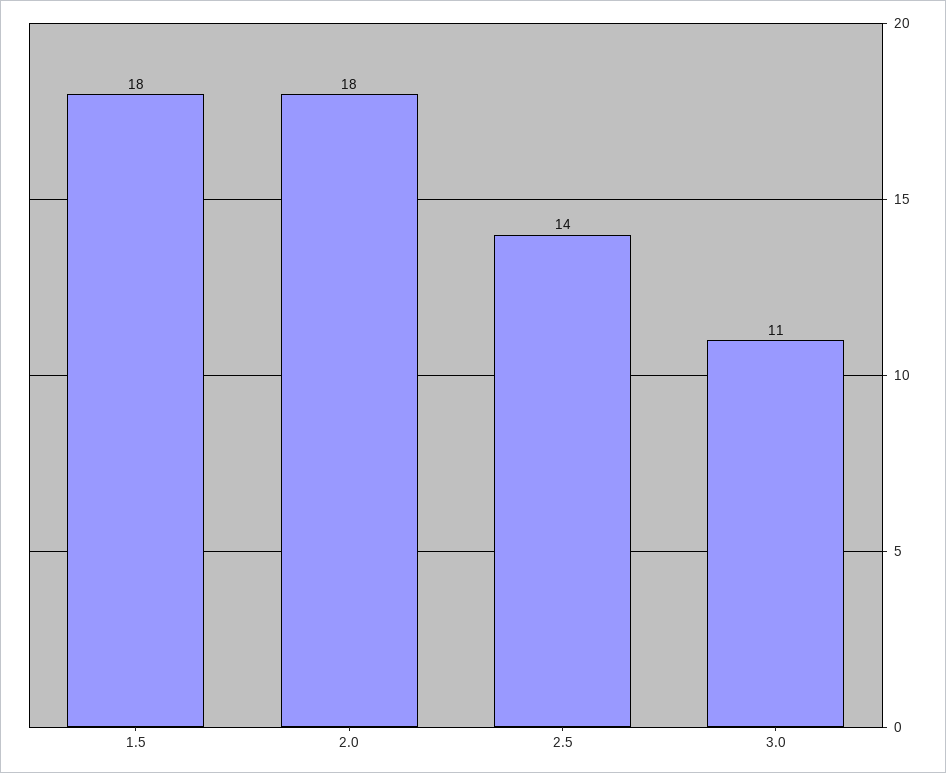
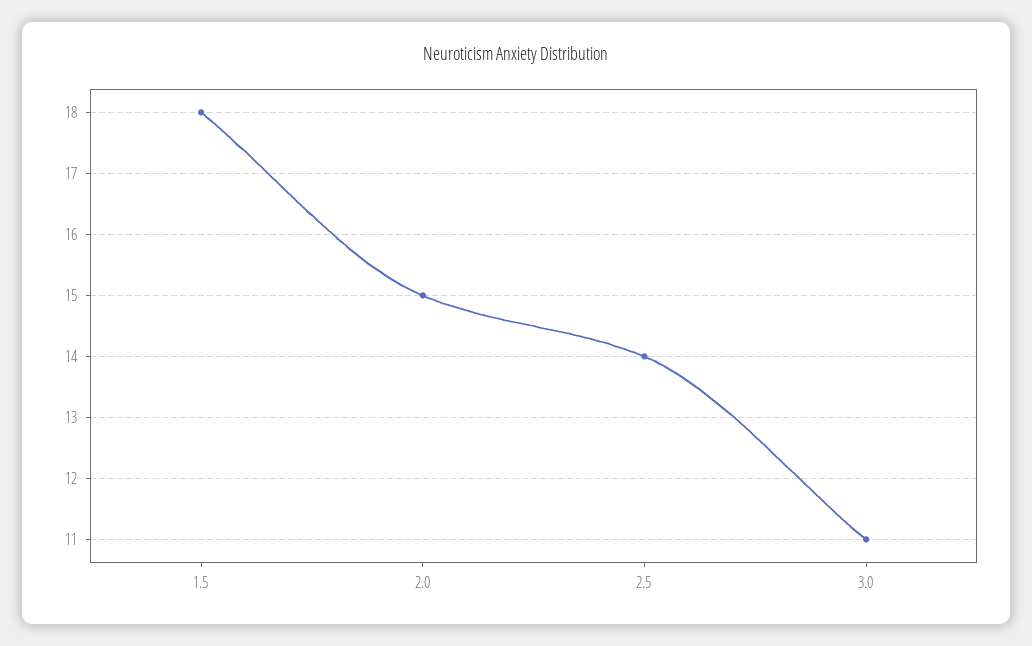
2.0: 18 -> 15

